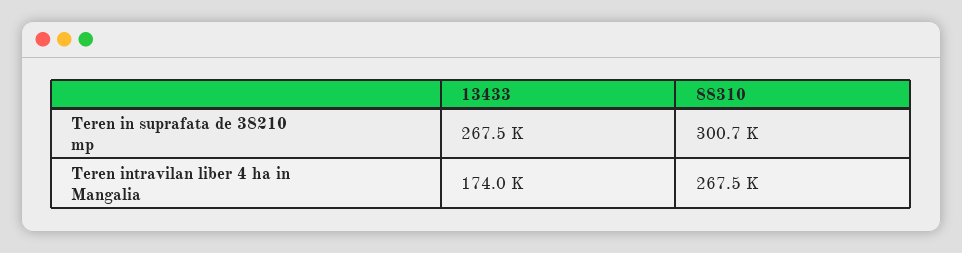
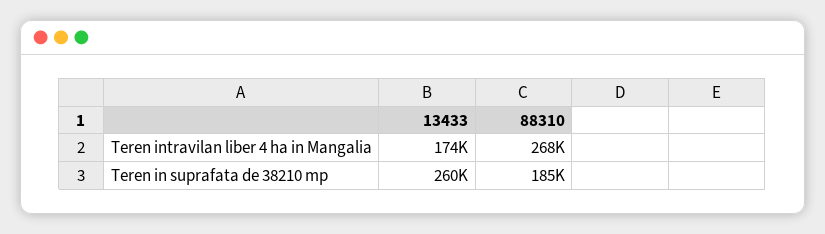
13433, Teren in suprafata de 38210 mp: 267500 -> 260000
88310, Teren in suprafata de 38210 mp: 300700 -> 185000

